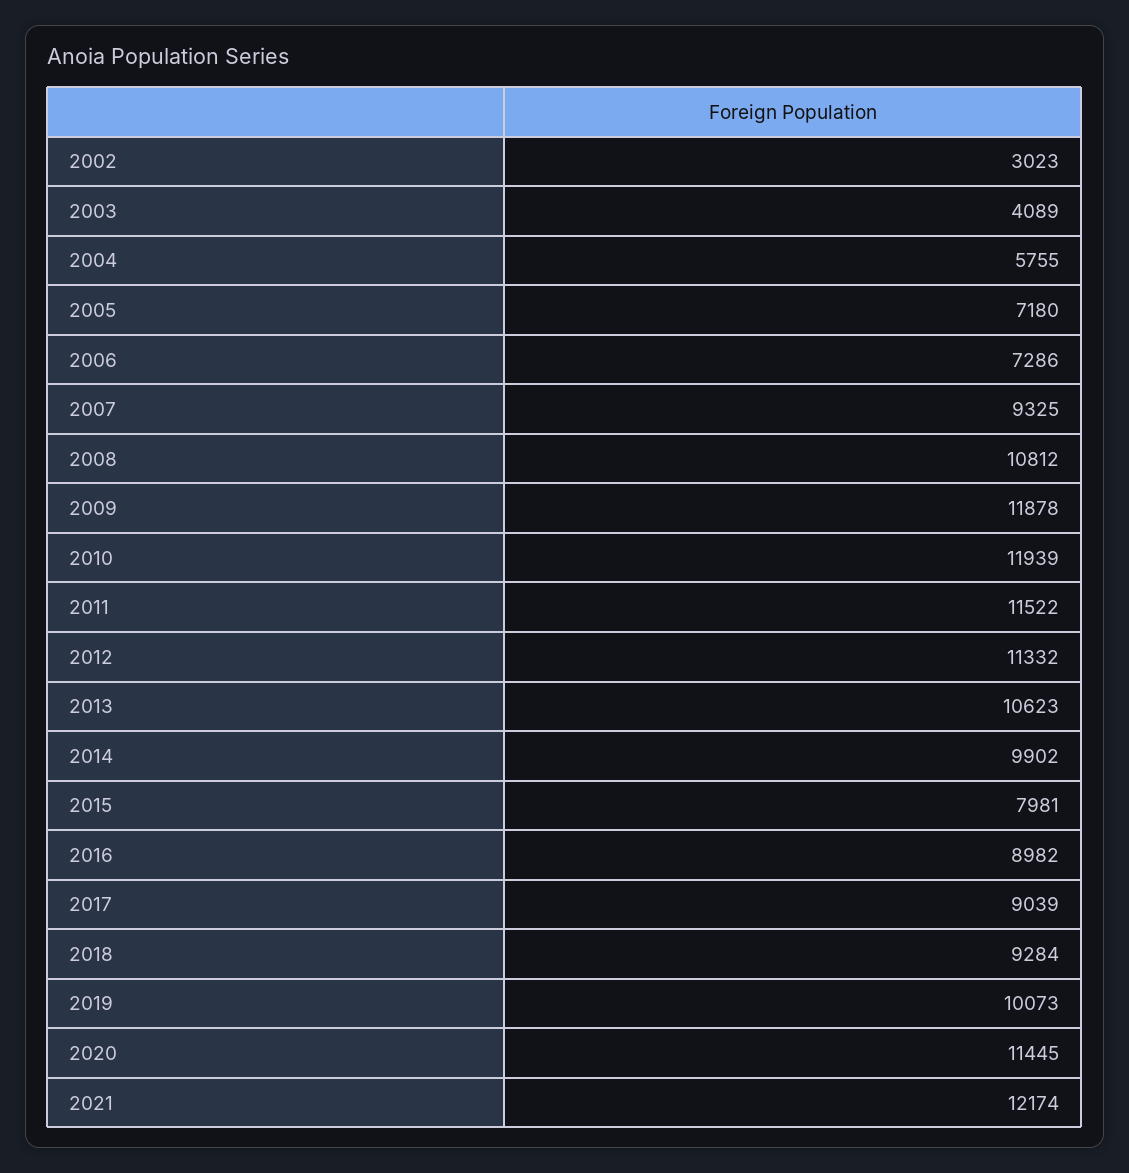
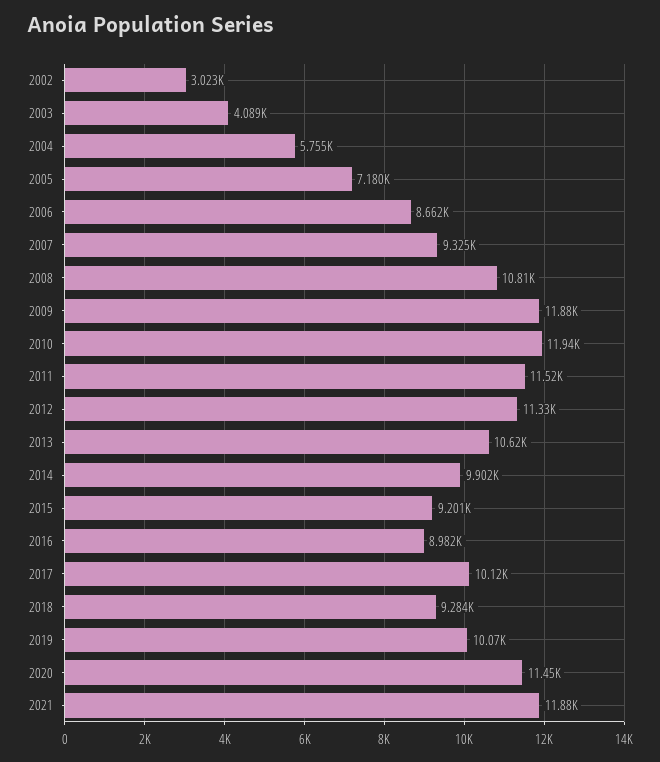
2006: 7286 -> 8662
2015: 7981 -> 9201
2017: 9039 -> 10120
2021: 12174 -> 11880

